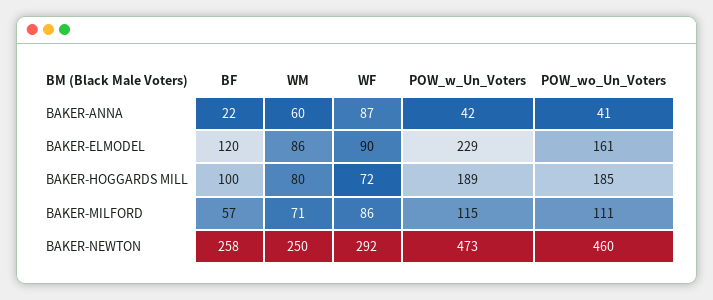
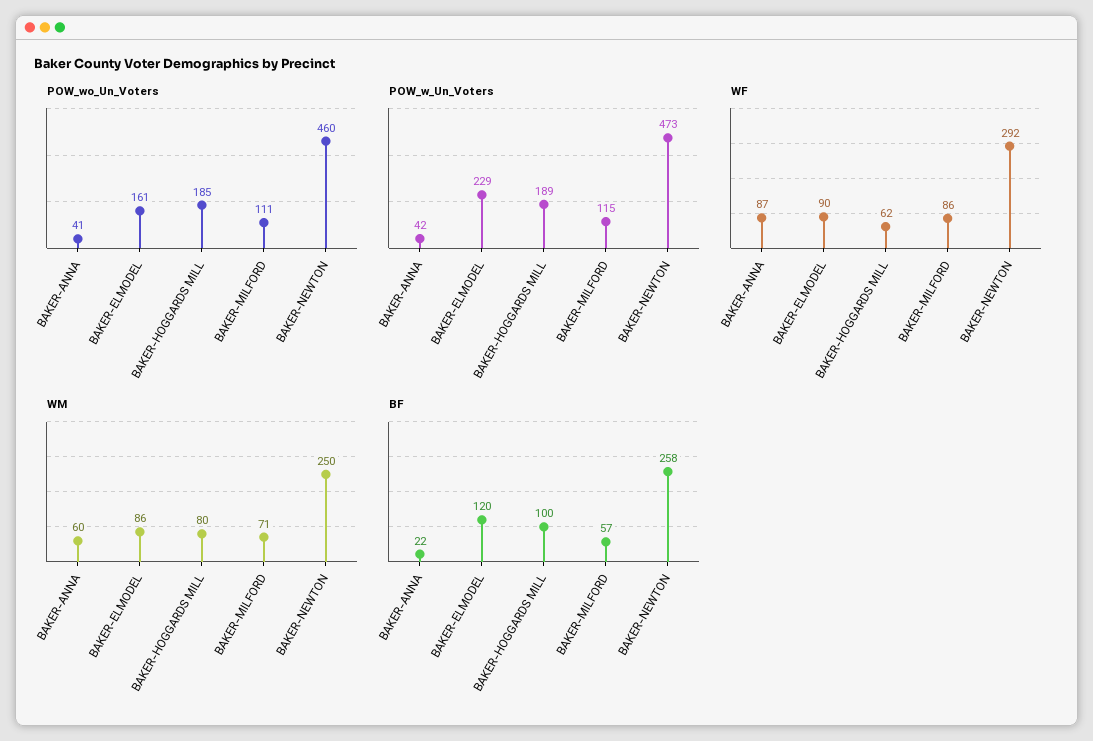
WF, BAKER-HOGGARDS MILL: 72 -> 62

